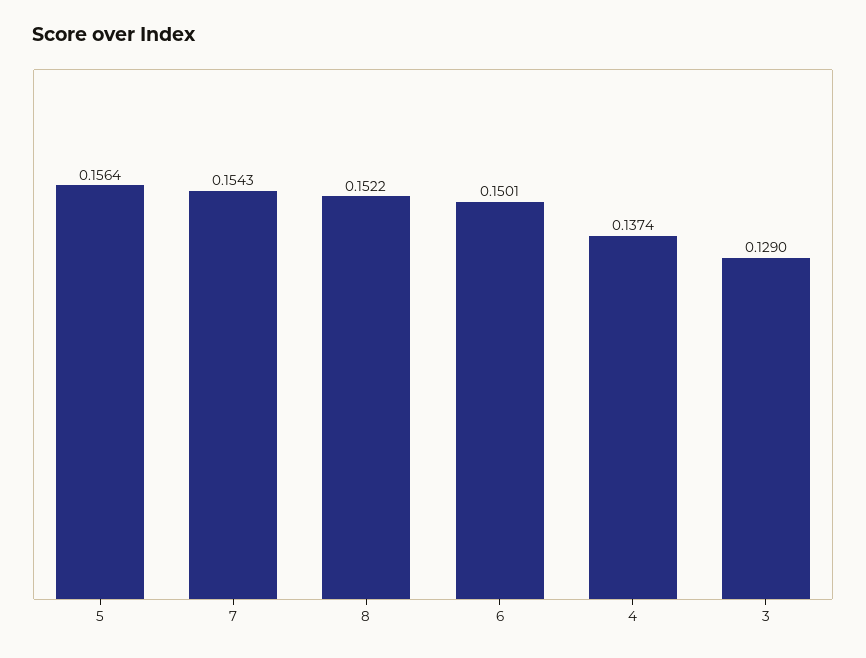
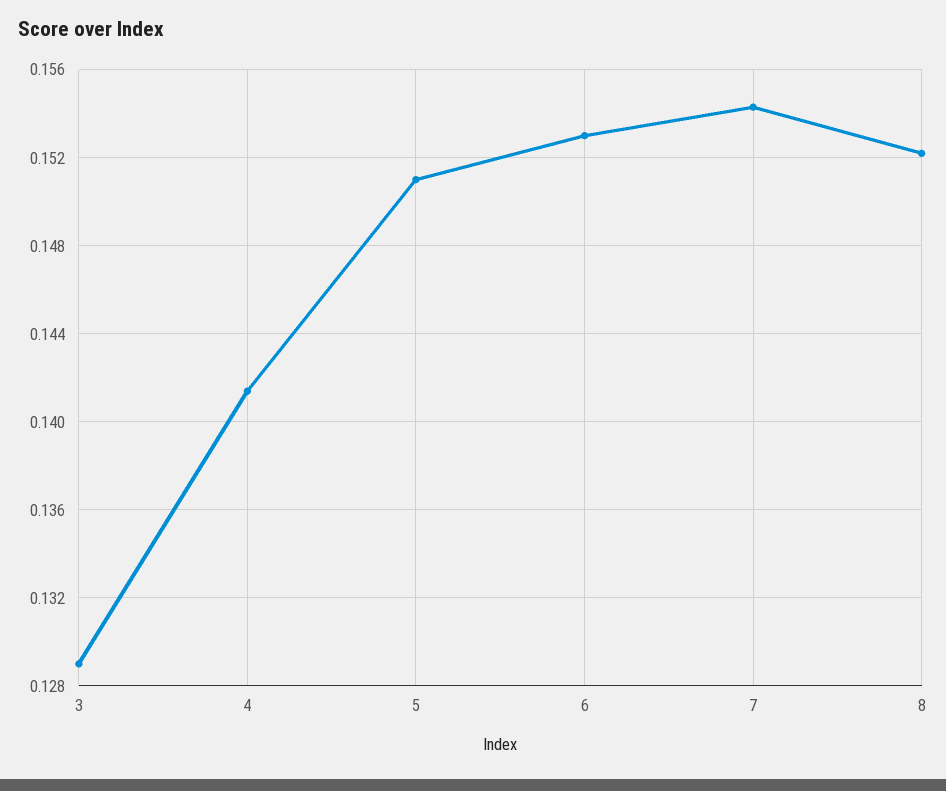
5: 0.1564 -> 0.151
6: 0.1501 -> 0.153
4: 0.1374 -> 0.1415

